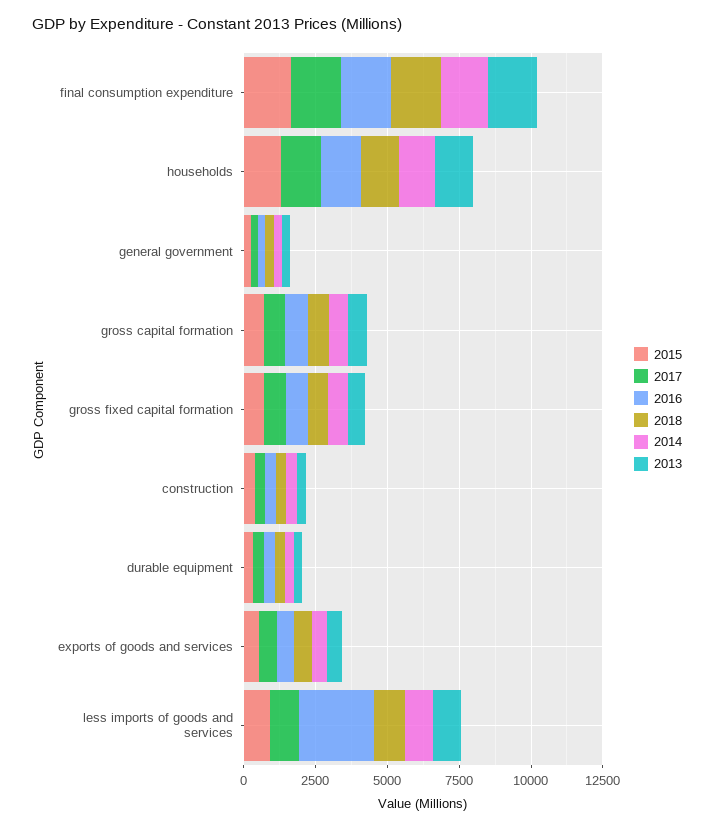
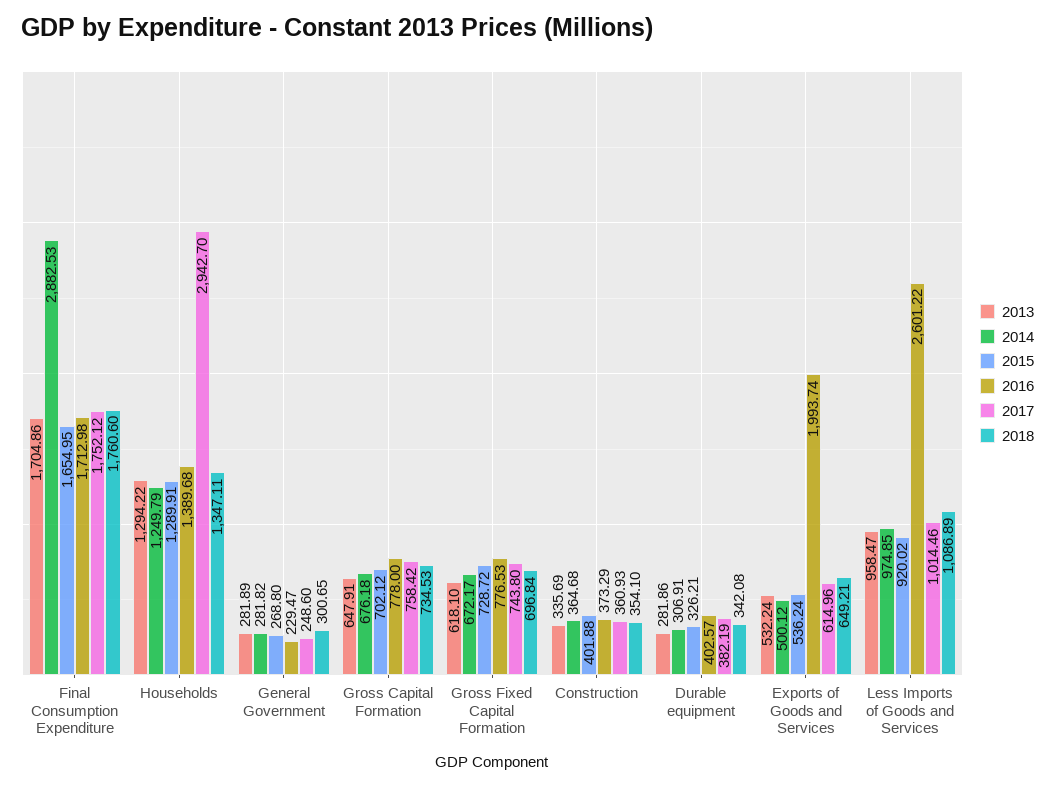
2014, final consumption expenditure: 1500 -> 2882.53
2017, households: 1500 -> 2942.7
2016, exports of goods and services: 500 -> 1993.74

